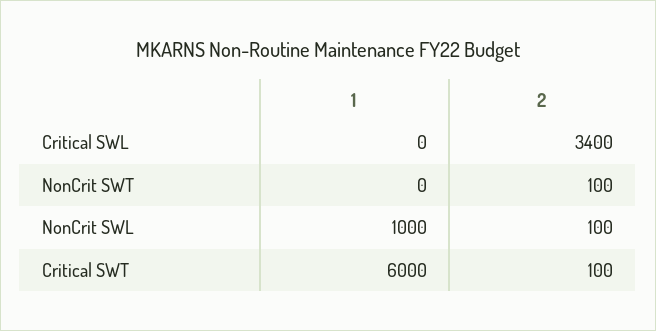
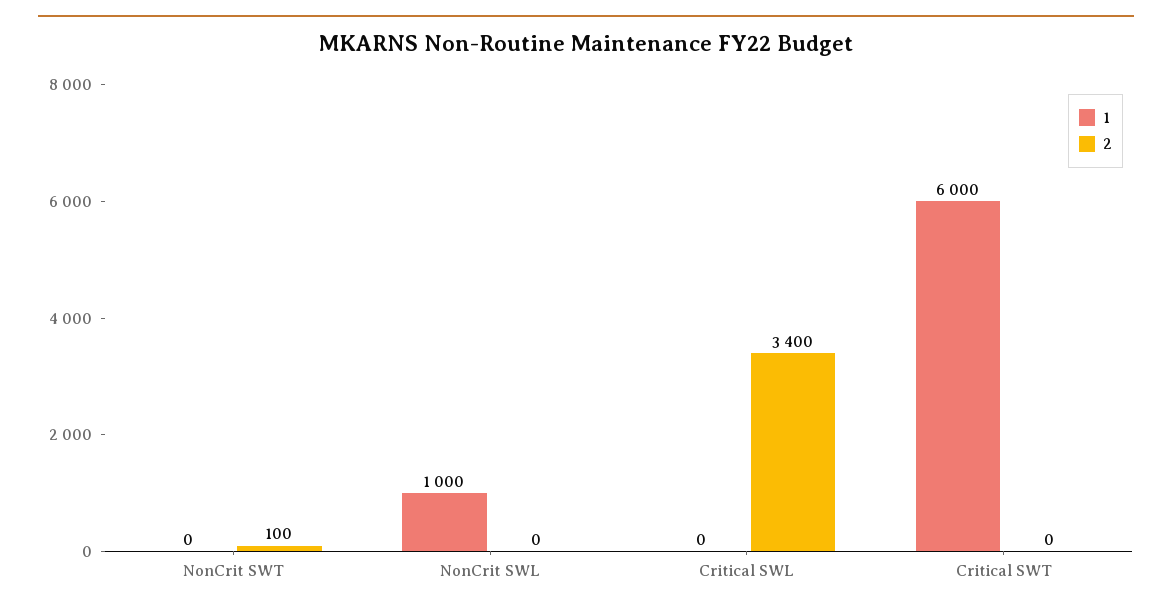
2, NonCrit SWL: 100 -> 0
2, Critical SWT: 100 -> 0

